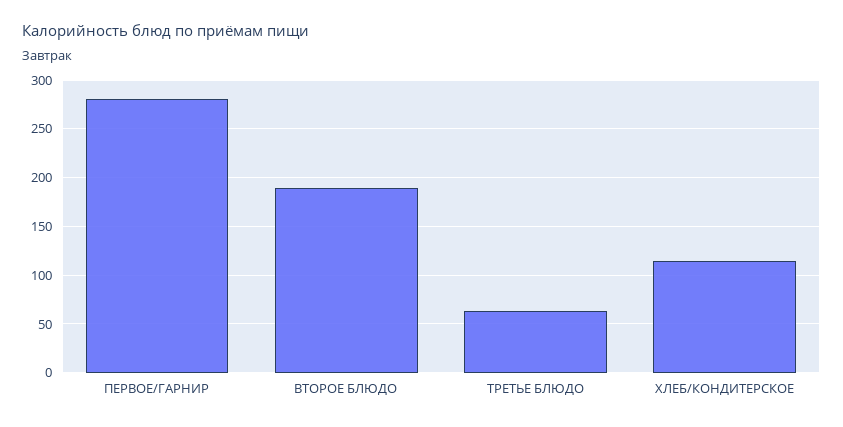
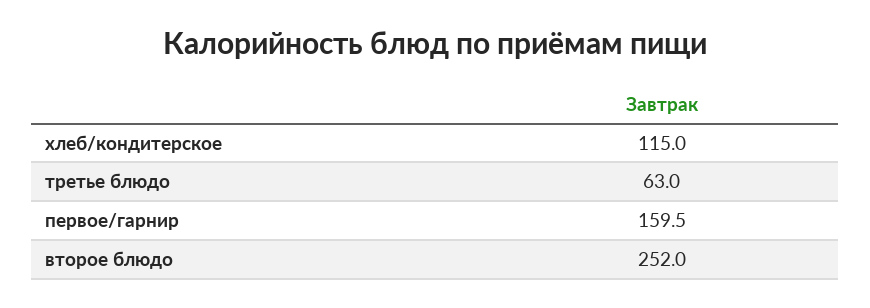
ПЕРВОЕ/ГАРНИР: 280 -> 159.5
ВТОРОЕ БЛЮДО: 190 -> 252

